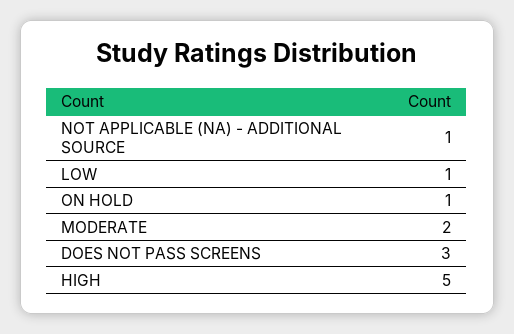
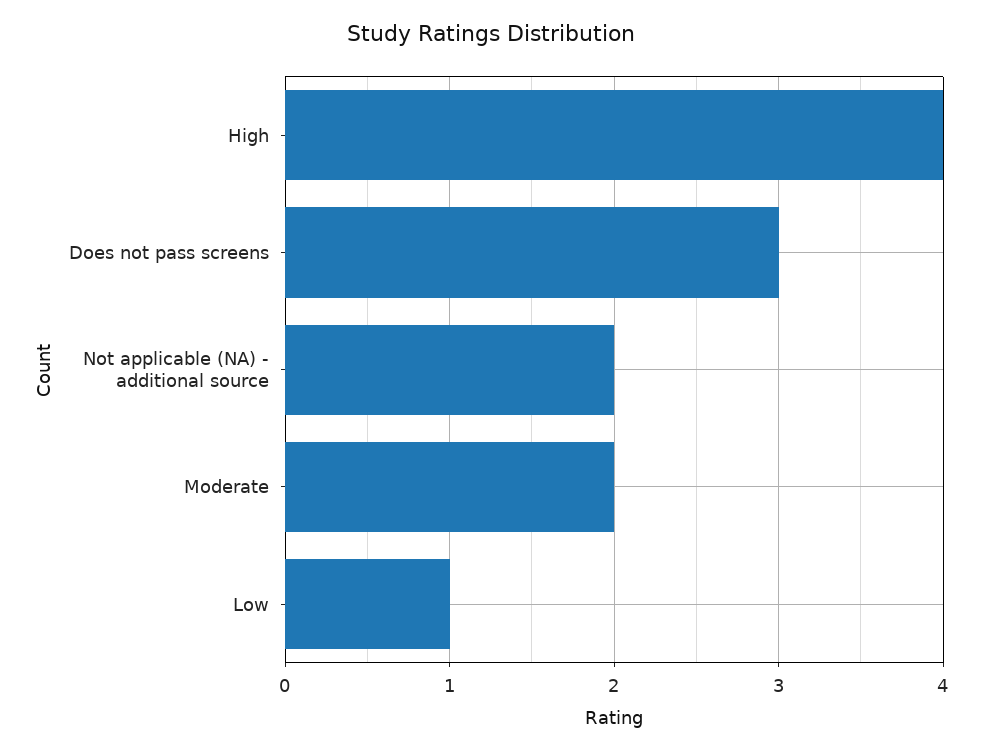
NOT APPLICABLE (NA) - ADDITIONAL SOURCE: 1 -> 2
ON HOLD: 1 -> none
HIGH: 5 -> 4

